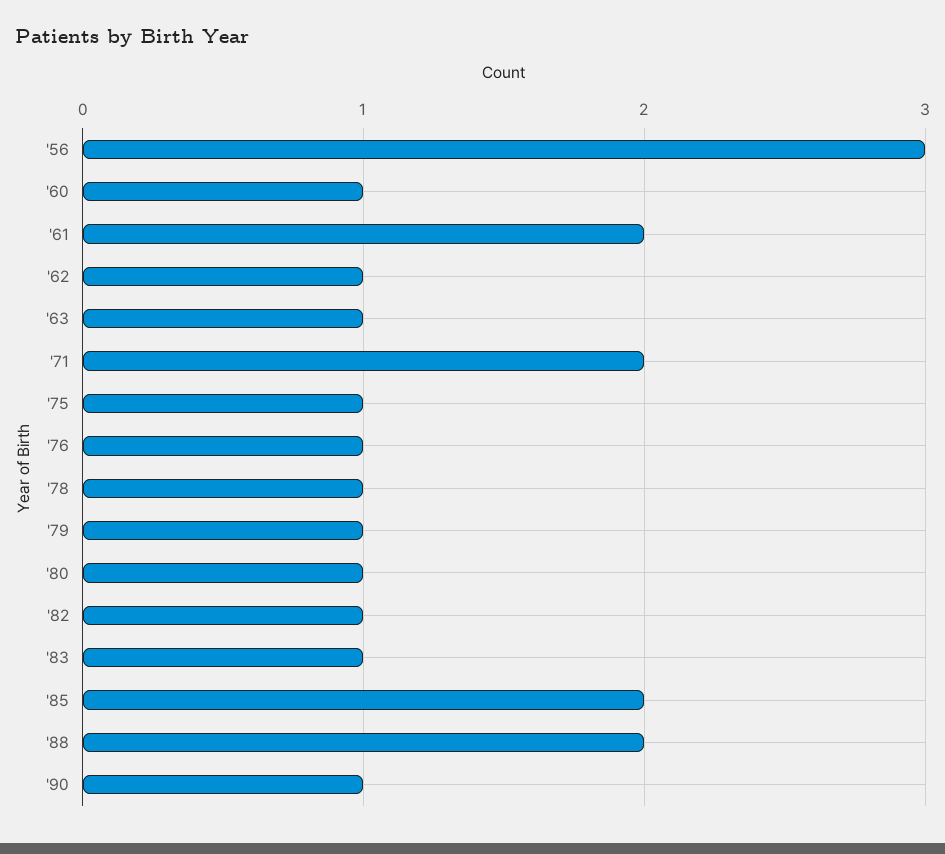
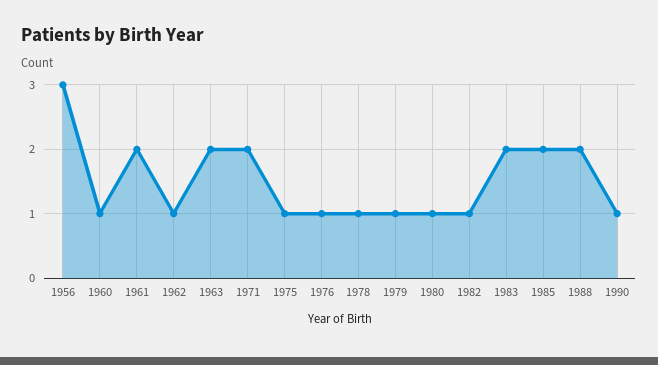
'63: 1 -> 2
'83: 1 -> 2

